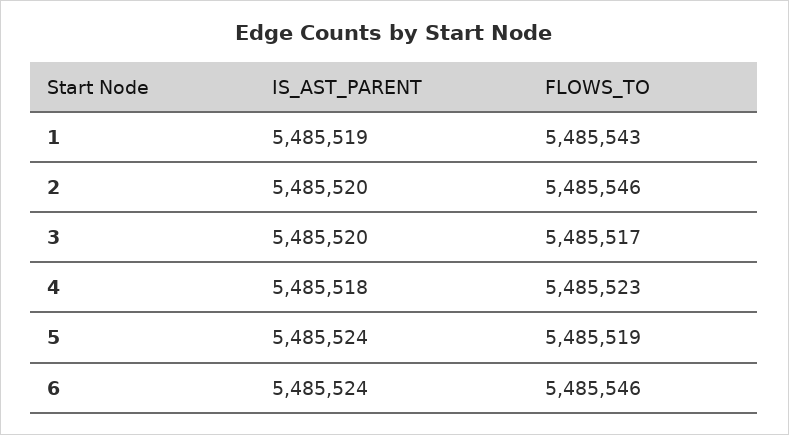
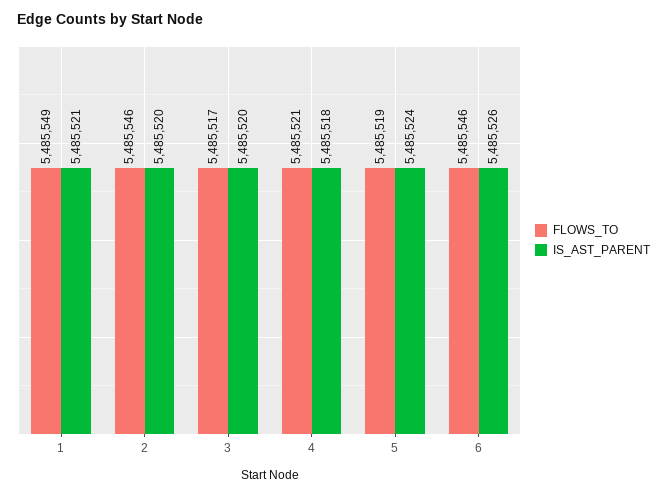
IS_AST_PARENT, 1: 5485519 -> 5485521
FLOWS_TO, 1: 5485543 -> 5485549
FLOWS_TO, 4: 5485523 -> 5485521
IS_AST_PARENT, 6: 5485524 -> 5485526

